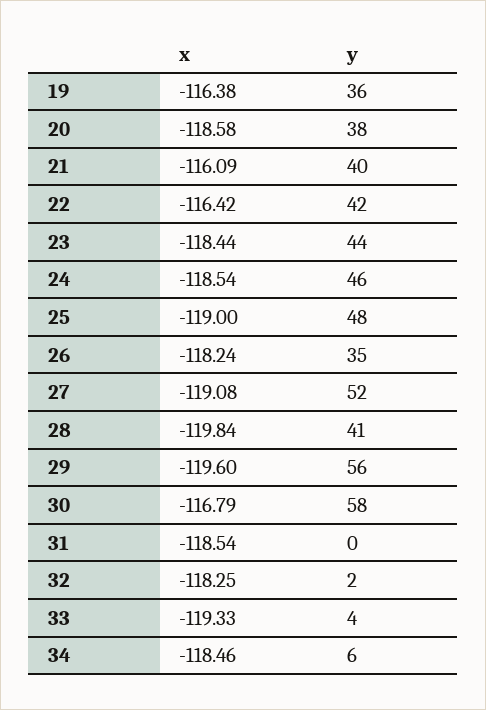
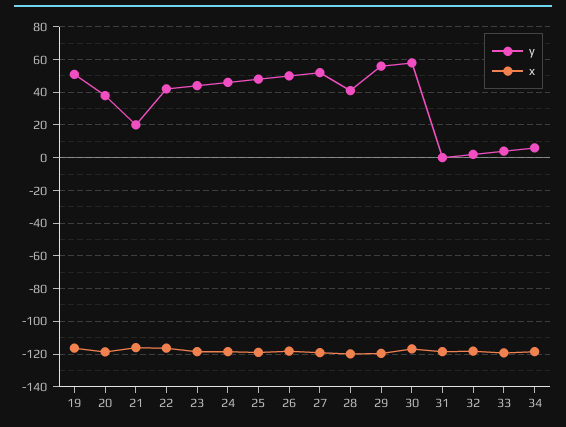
y, 19: 36 -> 50
y, 21: 40 -> 20
y, 26: 35 -> 50

